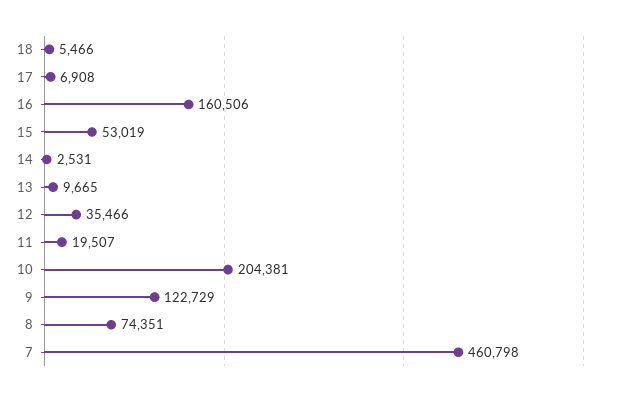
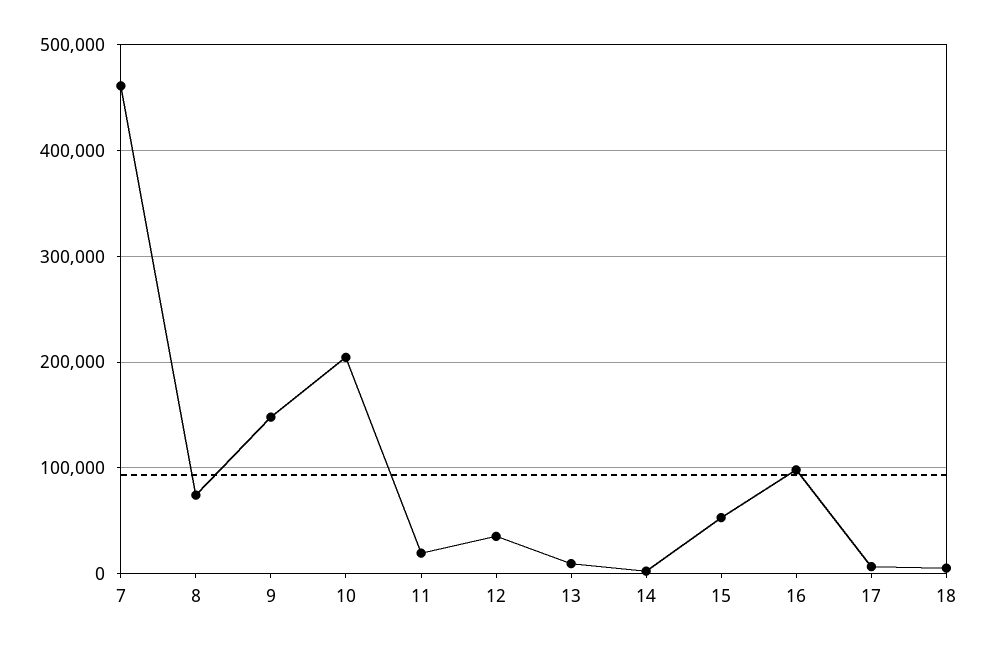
16: 160506 -> 100000
9: 122729 -> 150000

